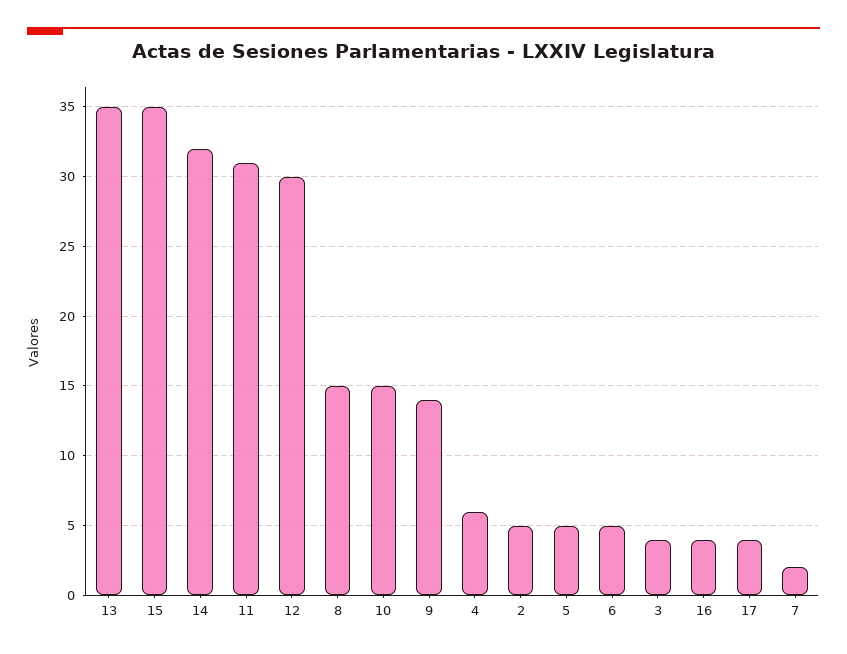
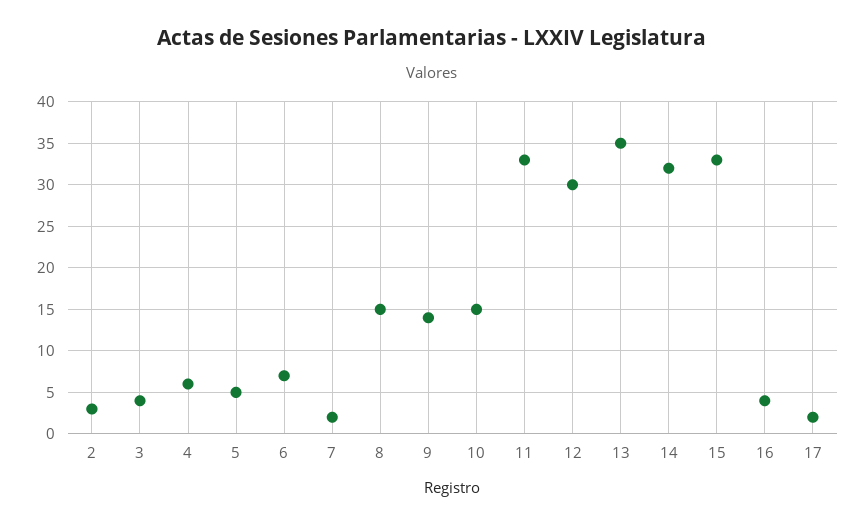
15: 35 -> 33
11: 31 -> 33
2: 5 -> 3
6: 5 -> 7
17: 4 -> 2

